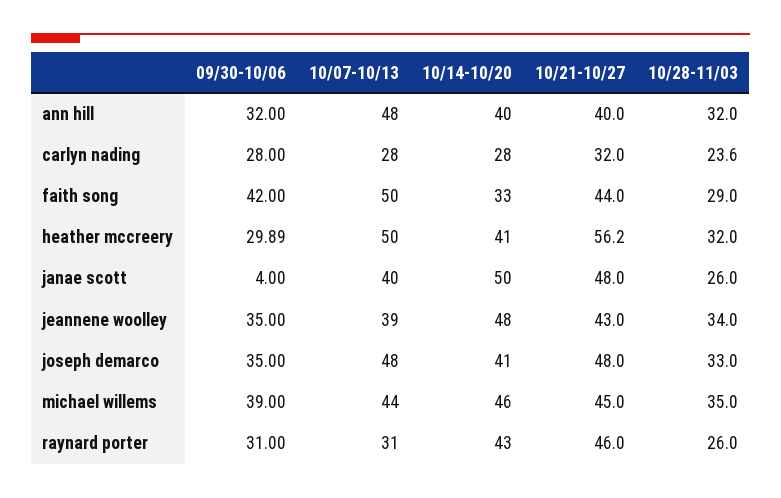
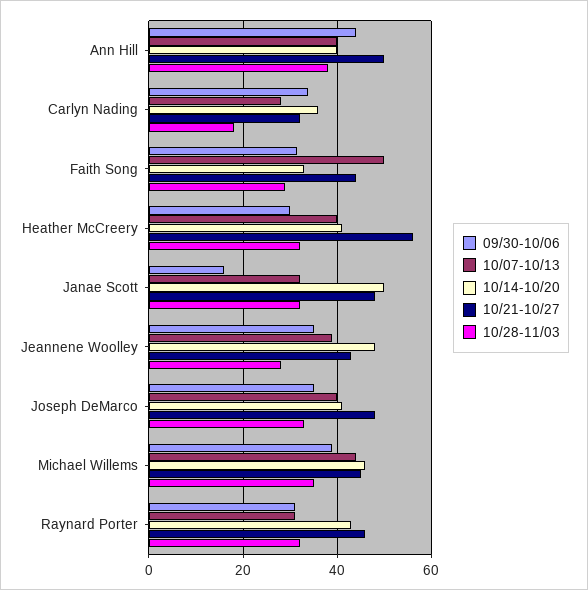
09/30-10/06, ann hill: 32 -> 44
10/07-10/13, ann hill: 48 -> 40
10/21-10/27, ann hill: 40 -> 50
10/28-11/03, ann hill: 32 -> 38
09/30-10/06, carlyn nading: 28 -> 34
10/14-10/20, carlyn nading: 28 -> 36
10/28-11/03, carlyn nading: 23.6 -> 18
09/30-10/06, faith song: 42 -> 32
10/07-10/13, heather mccreery: 50 -> 40
09/30-10/06, janae scott: 4 -> 16
10/07-10/13, janae scott: 40 -> 32
10/28-11/03, janae scott: 26 -> 32
10/28-11/03, jeannene woolley: 34 -> 28
10/07-10/13, joseph demarco: 48 -> 40
10/28-11/03, raynard porter: 26 -> 32

